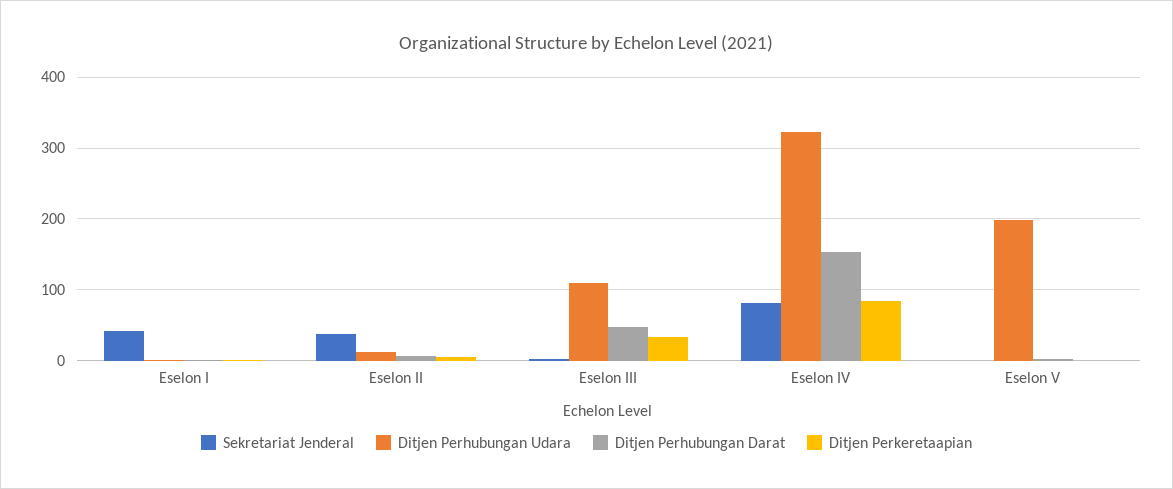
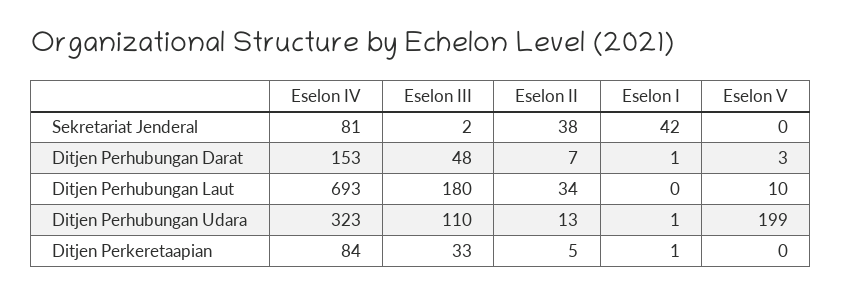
Ditjen Perhubungan Laut, Eselon IV: none -> 693
Ditjen Perhubungan Laut, Eselon III: none -> 180
Ditjen Perhubungan Laut, Eselon II: none -> 34
Ditjen Perhubungan Laut, Eselon I: none -> 0
Ditjen Perhubungan Laut, Eselon V: none -> 10

